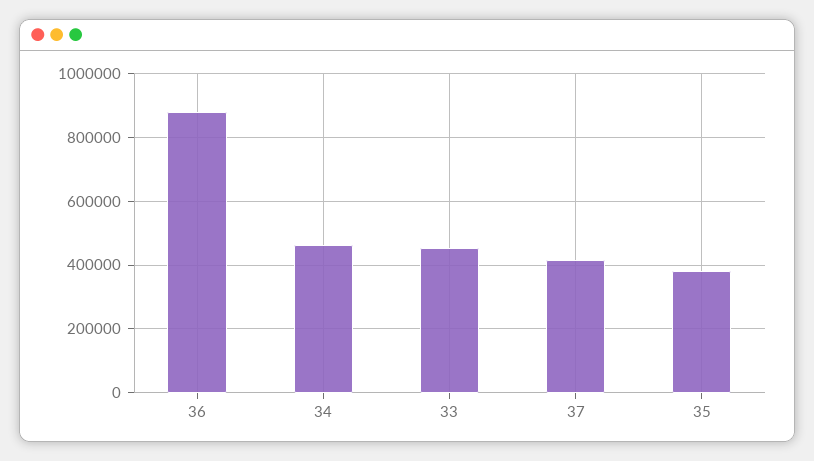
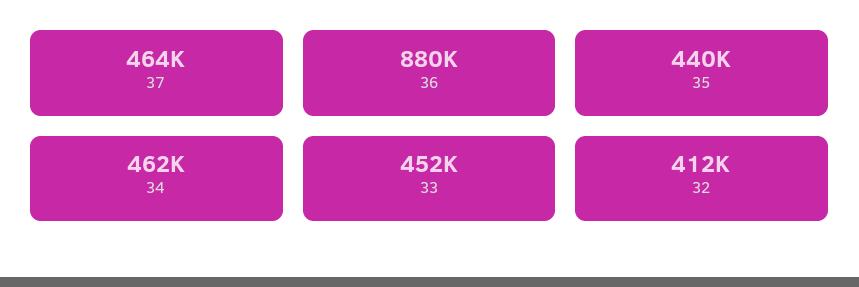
37: 420000 -> 464000
35: 380000 -> 440000
32: none -> 412000

